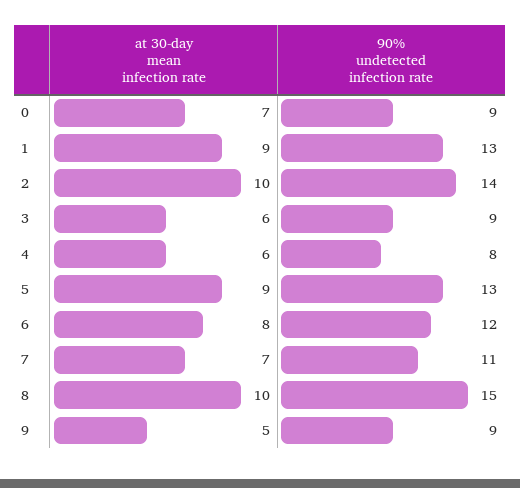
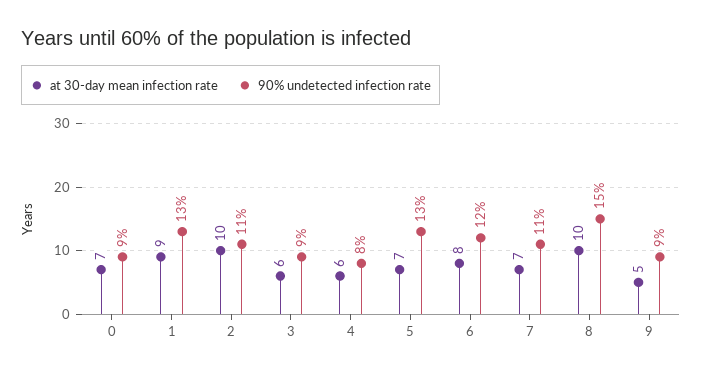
90% undetected infection rate, 2: 14 -> 11
at 30-day mean infection rate, 5: 9 -> 7

